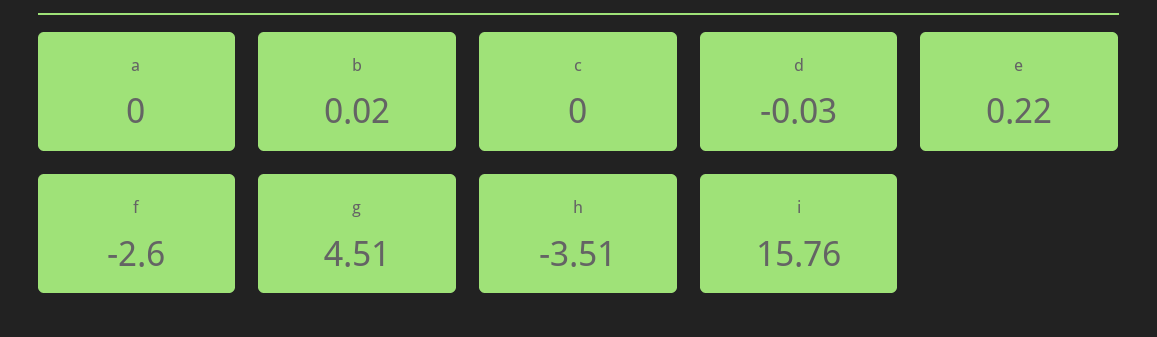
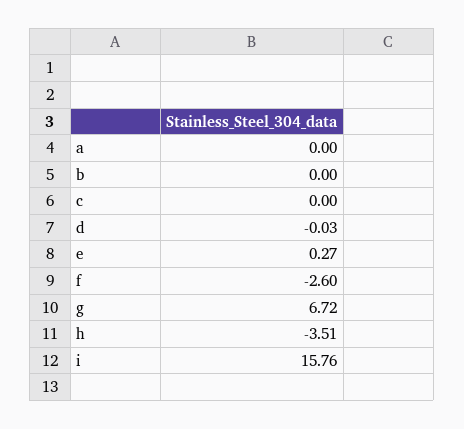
b: 0.02 -> 0
e: 0.22 -> 0.27
g: 4.51 -> 6.72

